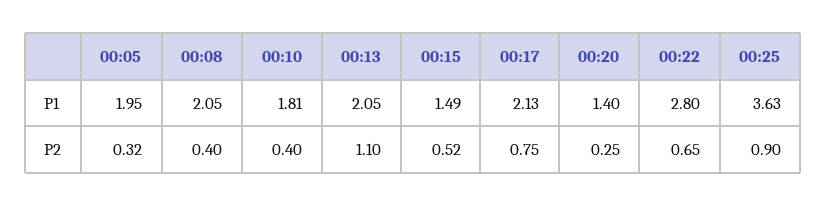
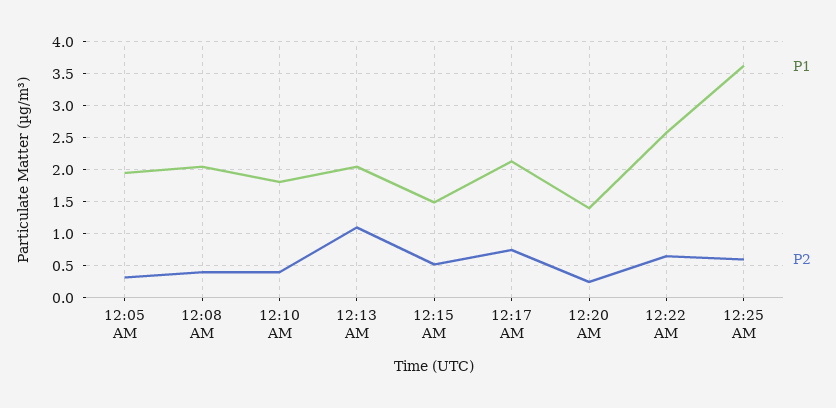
P1, 00:22: 2.8 -> 2.6
P2, 00:25: 0.9 -> 0.6

